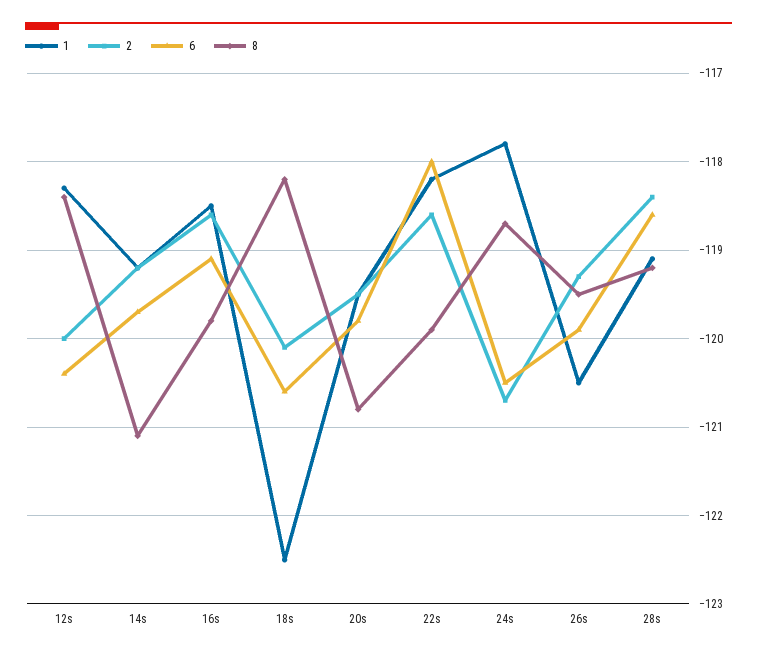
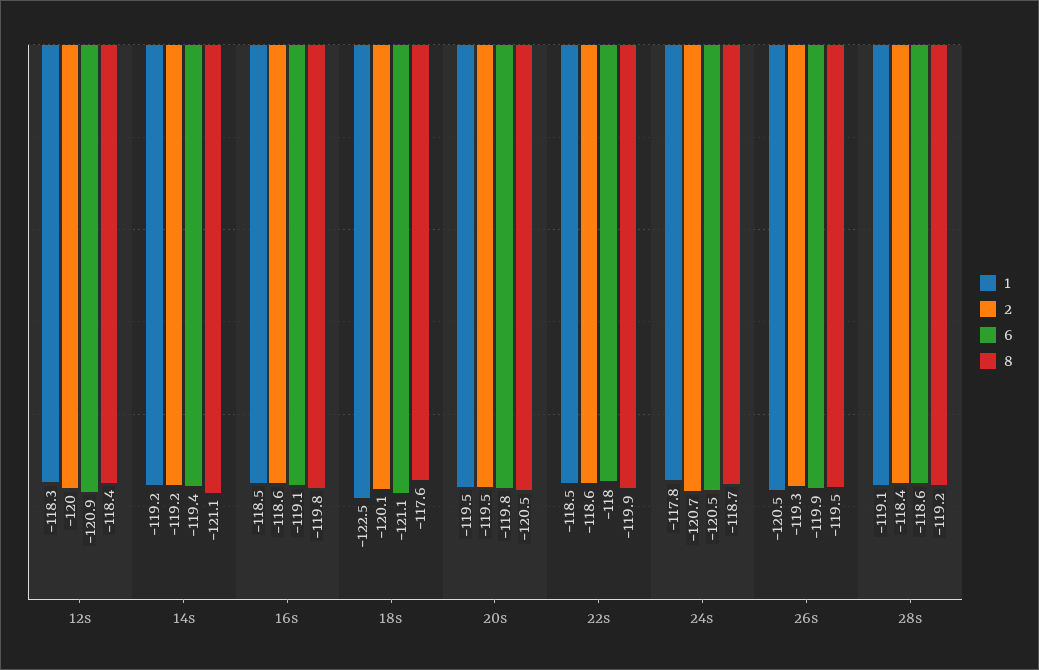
6, 12s: -120.4 -> -120.9
6, 14s: -119.7 -> -119.4
6, 18s: -120.6 -> -121.1
8, 18s: -118.2 -> -117.6
8, 20s: -120.8 -> -120.5
1, 22s: -118.2 -> -118.5

